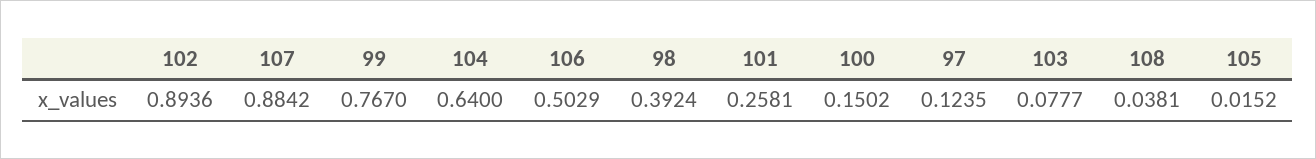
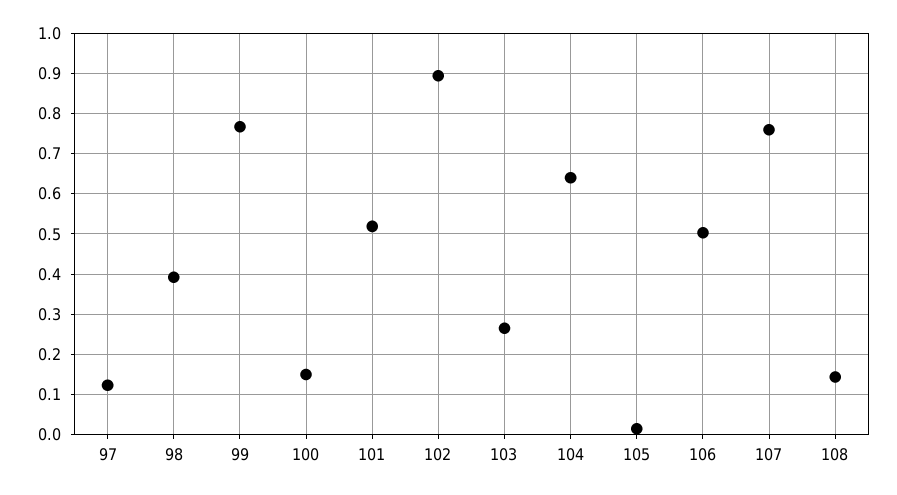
107: 0.8842 -> 0.76
101: 0.2581 -> 0.52
103: 0.0777 -> 0.26
108: 0.0381 -> 0.14

